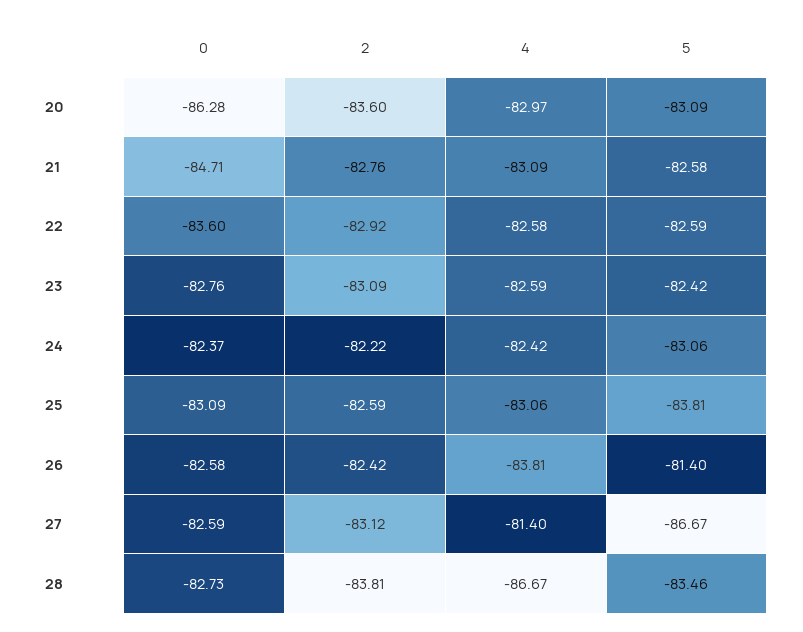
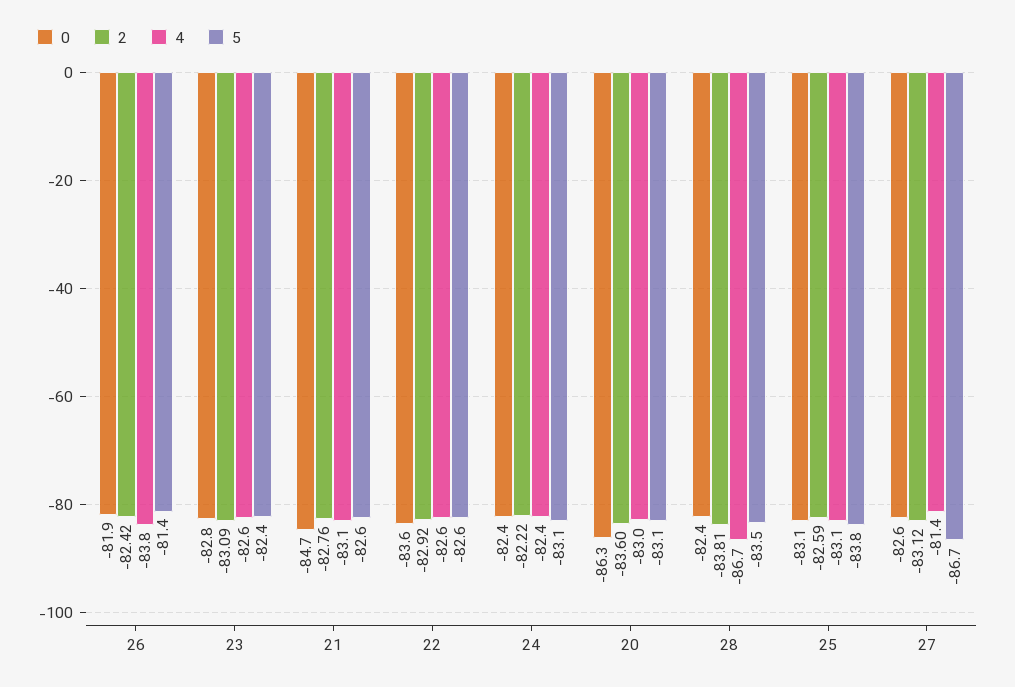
0, 26: -82.58 -> -81.9
0, 28: -82.73 -> -82.4

